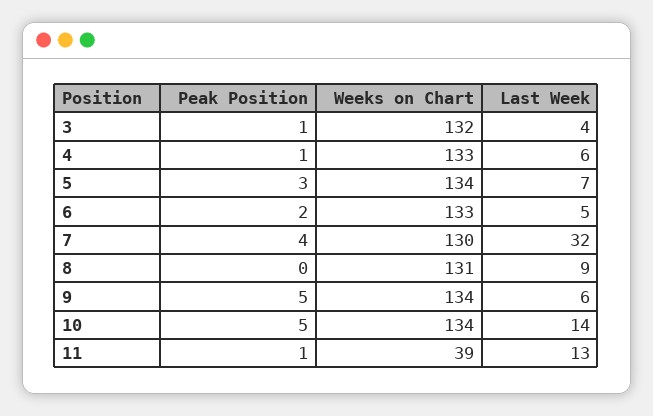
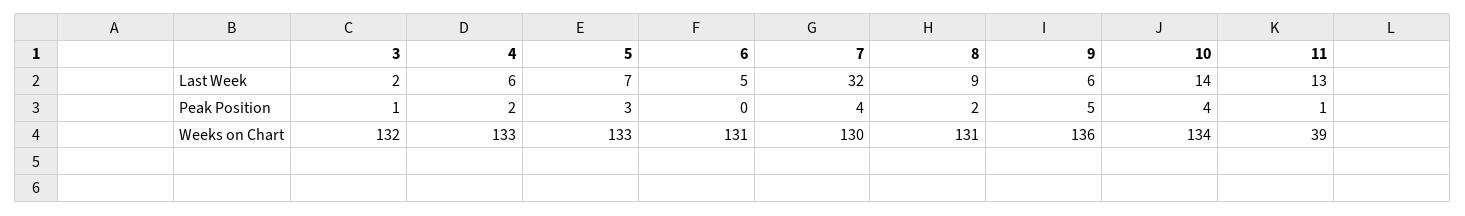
Last Week, 3: 4 -> 2
Peak Position, 4: 1 -> 2
Weeks on Chart, 5: 134 -> 133
Peak Position, 6: 2 -> 0
Weeks on Chart, 6: 133 -> 131
Peak Position, 8: 0 -> 2
Weeks on Chart, 9: 134 -> 136
Peak Position, 10: 5 -> 4

